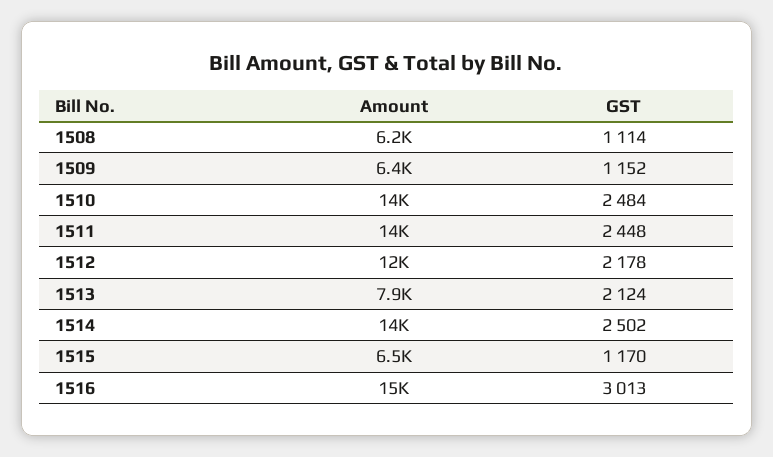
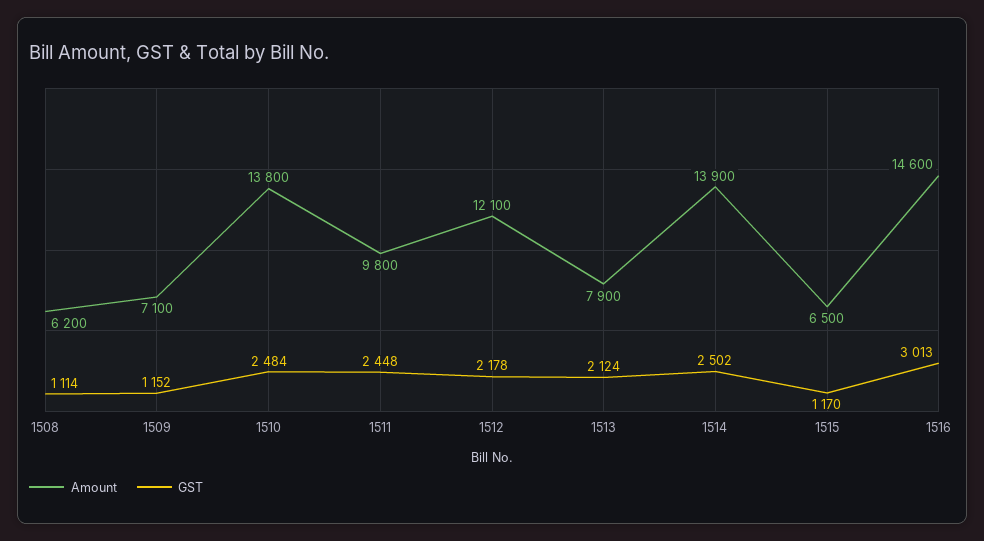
Amount, 1509: 6400 -> 7100
Amount, 1511: 14000 -> 9800

